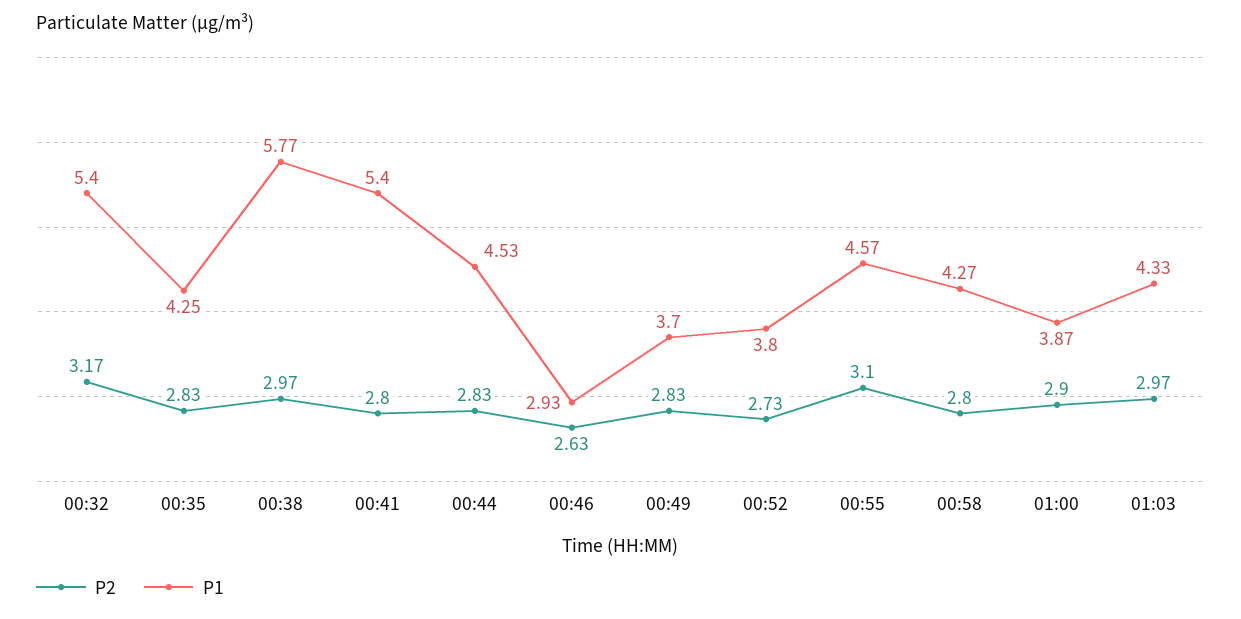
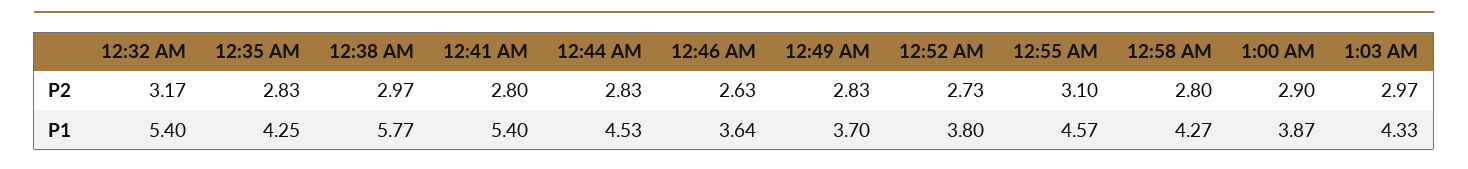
P1, 00:46: 2.93 -> 3.64

